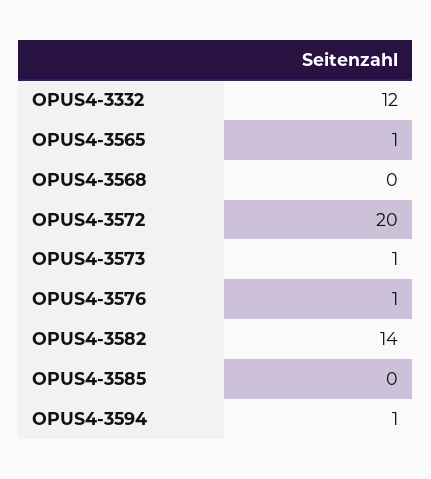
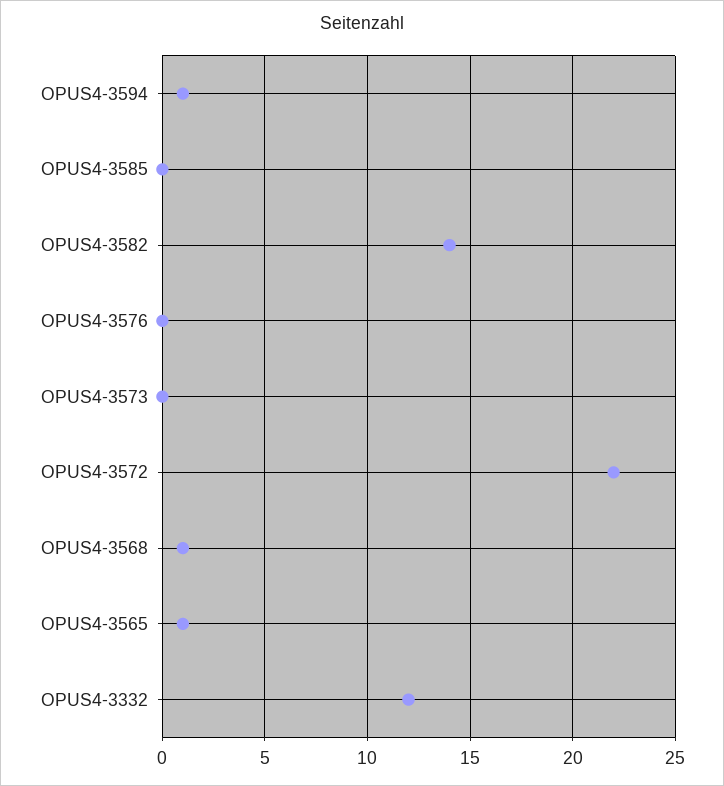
OPUS4-3568: 0 -> 1
OPUS4-3572: 20 -> 22
OPUS4-3573: 1 -> 0
OPUS4-3576: 1 -> 0

